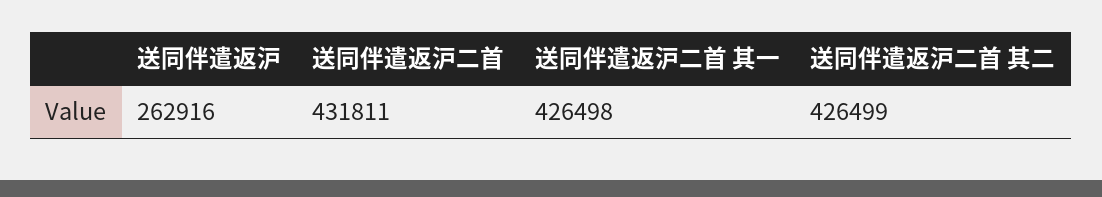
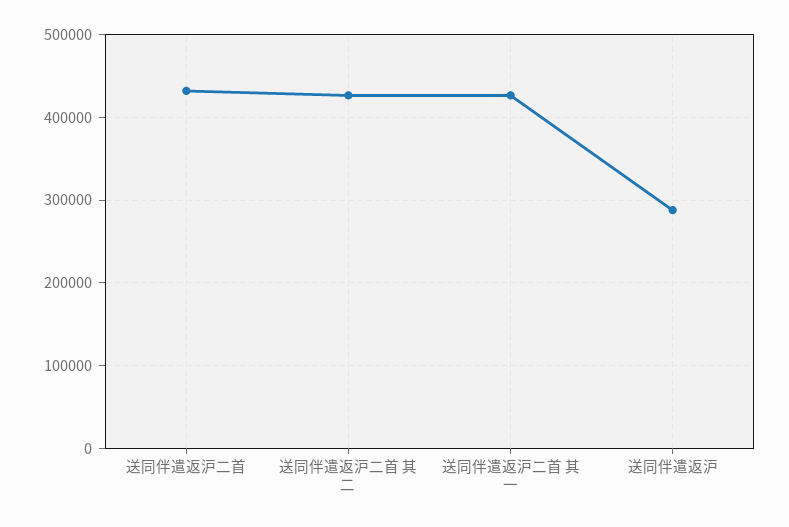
送同伴遣返沪: 262916 -> 290000

